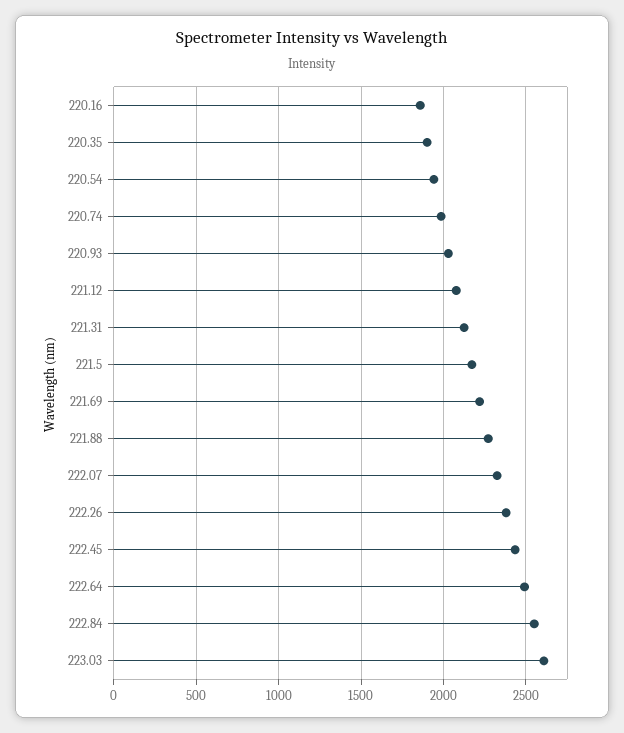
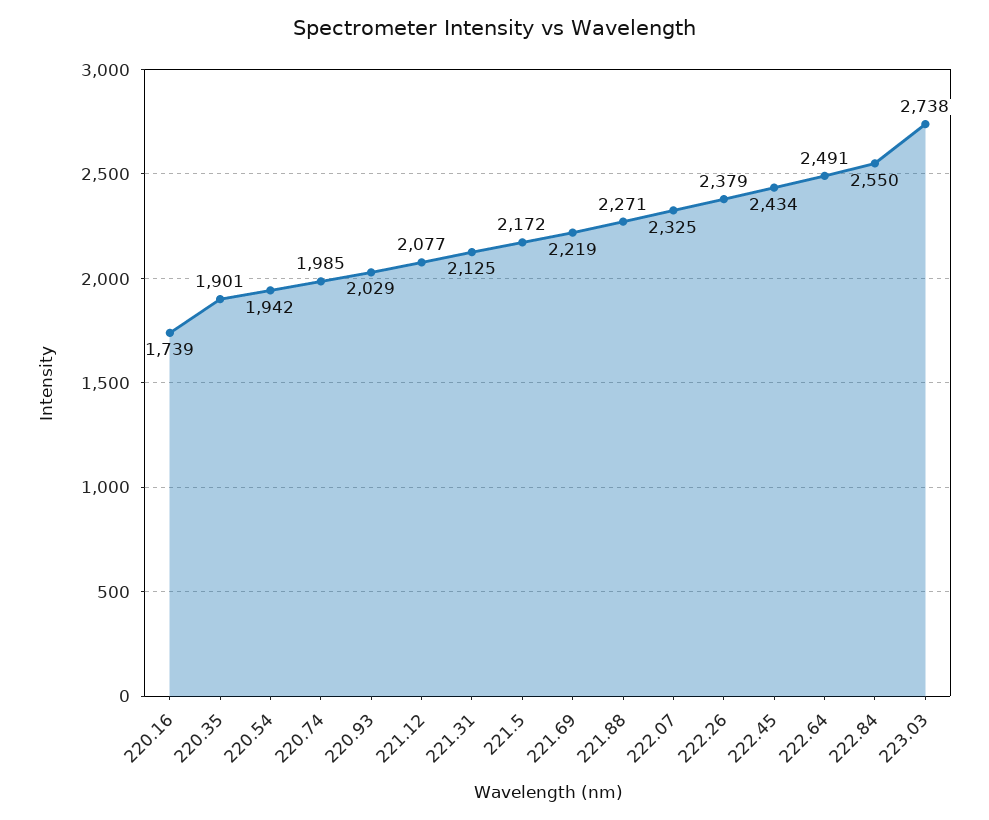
220.16: 1850 -> 1739
223.03: 2600 -> 2738

